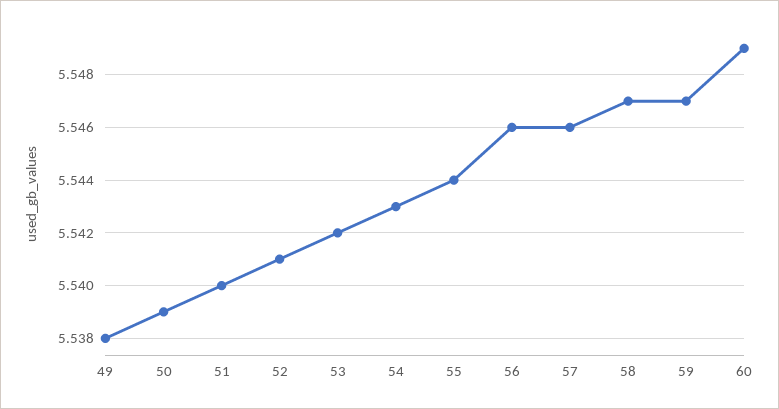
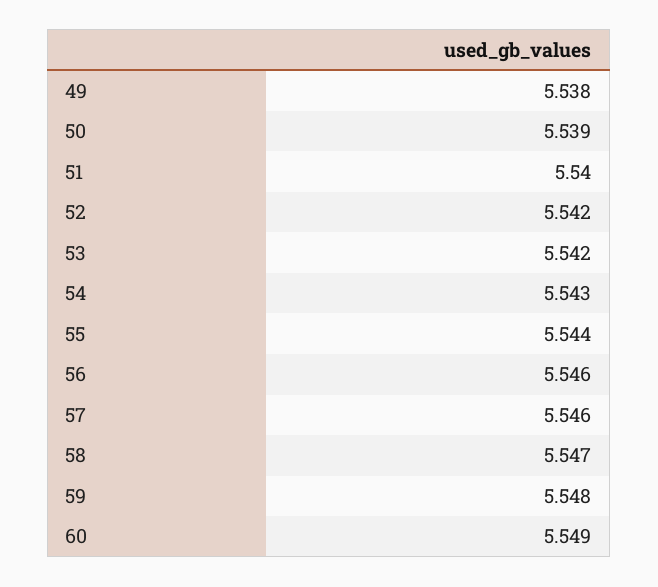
52: 5.541 -> 5.542
59: 5.547 -> 5.548

